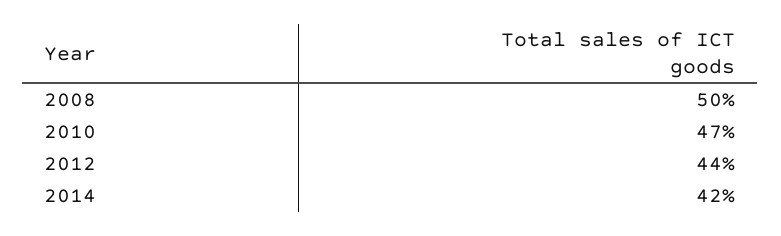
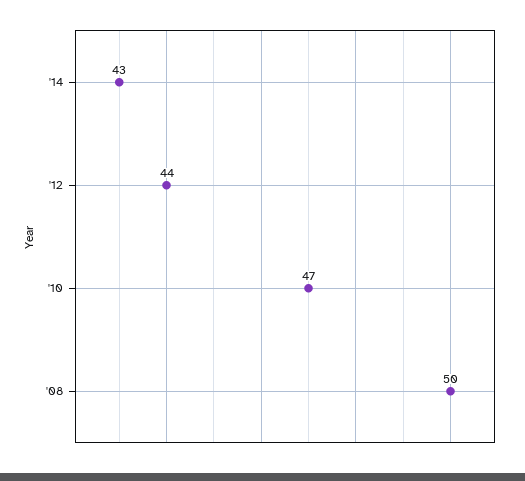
2014: 42 -> 43

